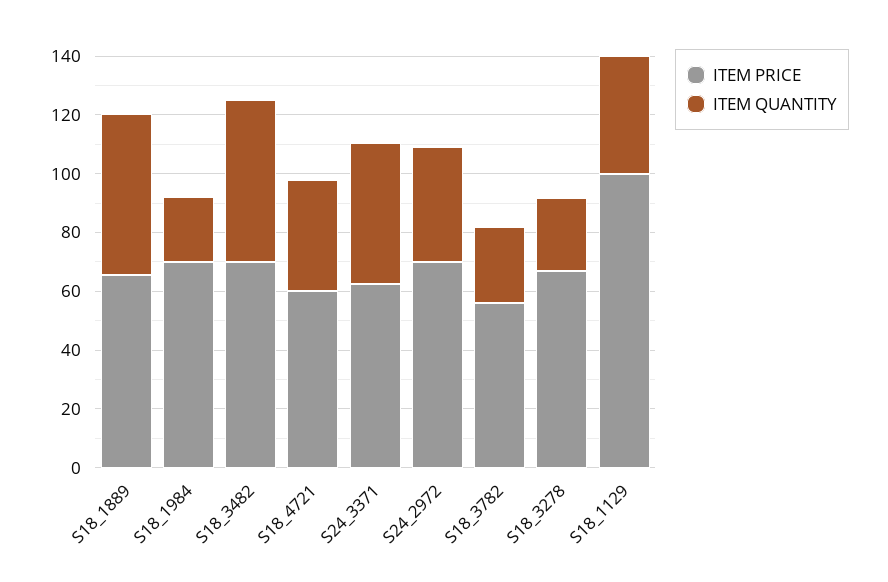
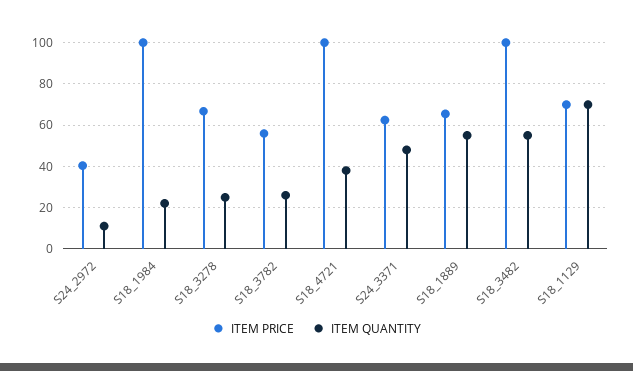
ITEM PRICE, S18_1984: 70 -> 100
ITEM PRICE, S18_3482: 70 -> 100
ITEM PRICE, S18_4721: 60 -> 100
ITEM PRICE, S24_2972: 70 -> 40
ITEM QUANTITY, S24_2972: 40 -> 10
ITEM PRICE, S18_1129: 100 -> 70
ITEM QUANTITY, S18_1129: 40 -> 70

